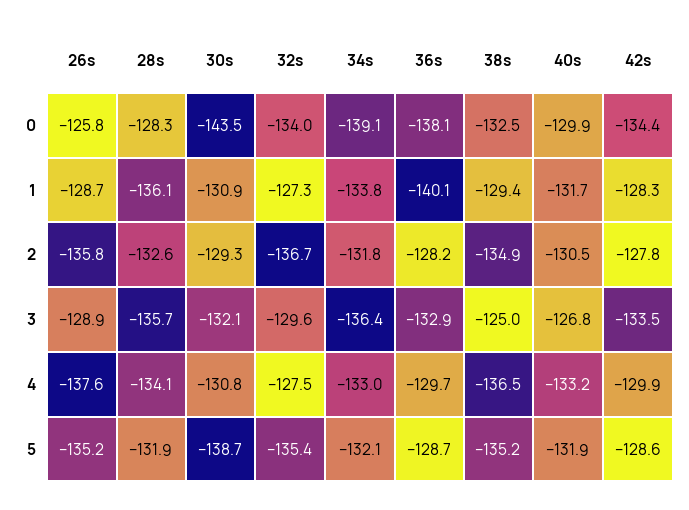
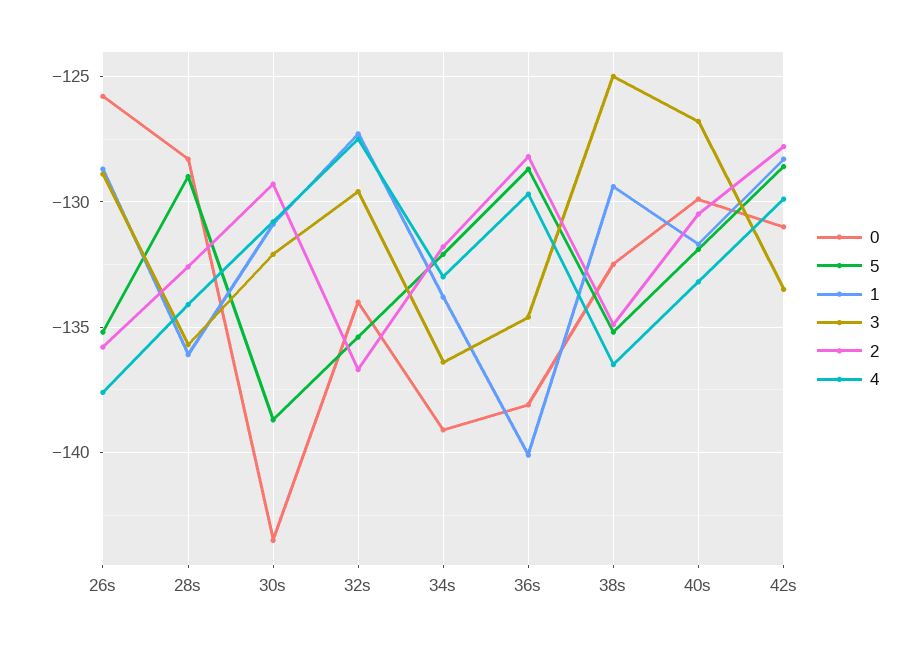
0, 42s: -134.4 -> -131
3, 36s: -132.9 -> -134.5
5, 28s: -131.9 -> -129

